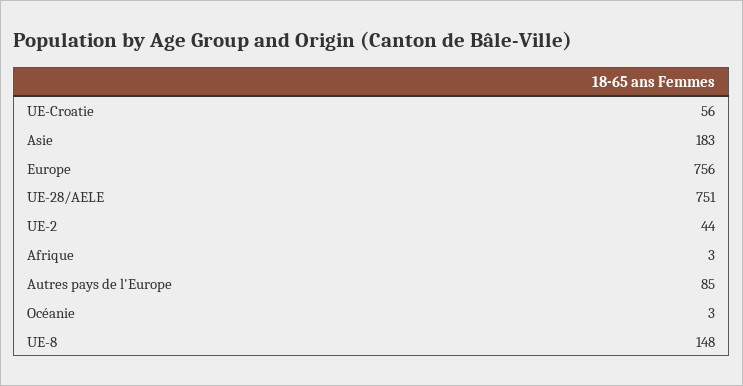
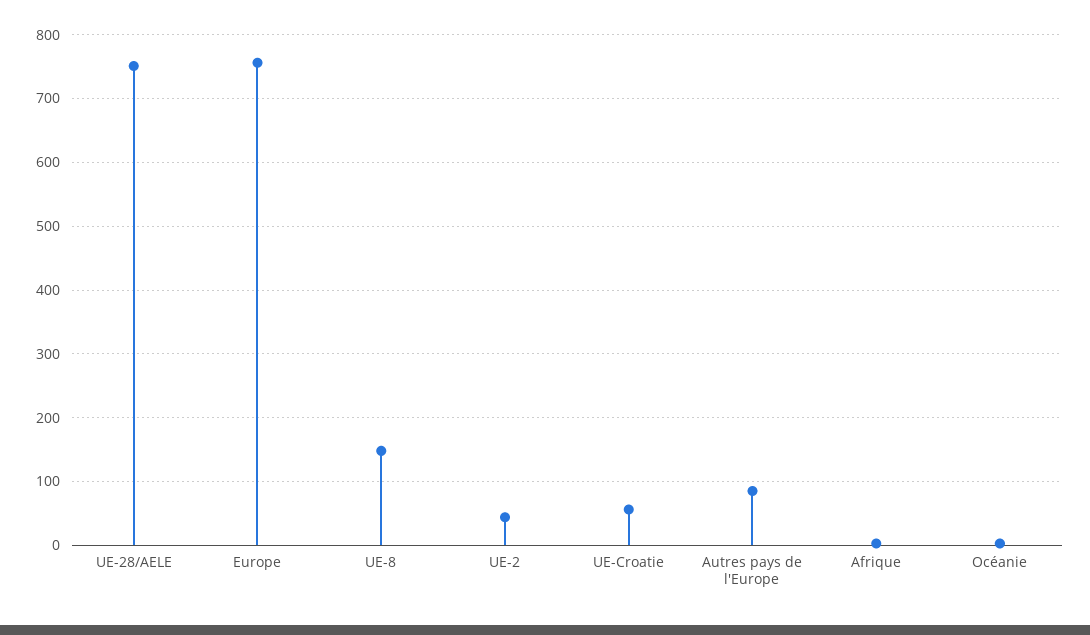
Asie: 183 -> none

